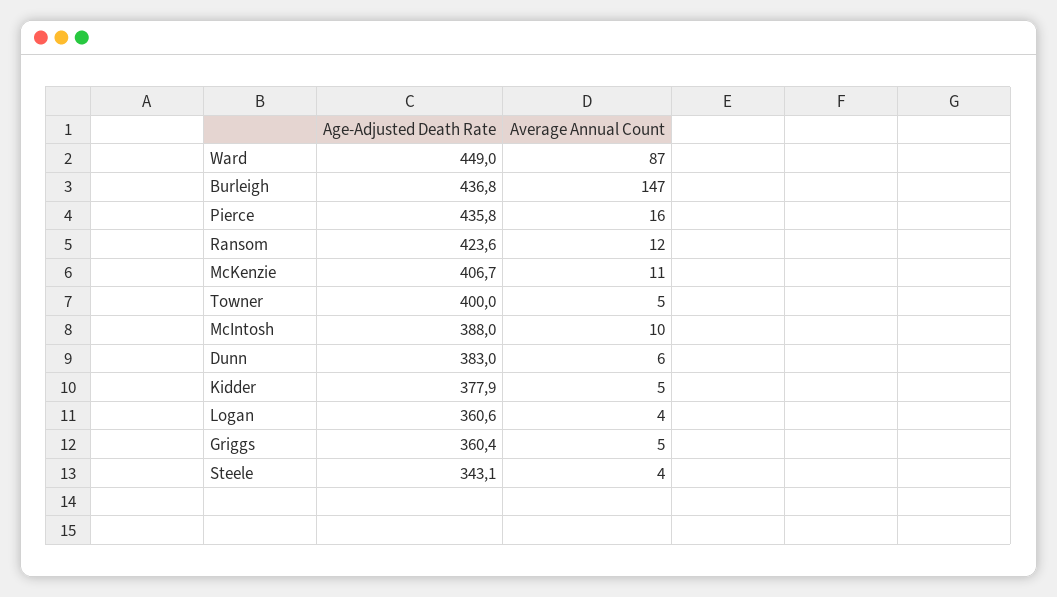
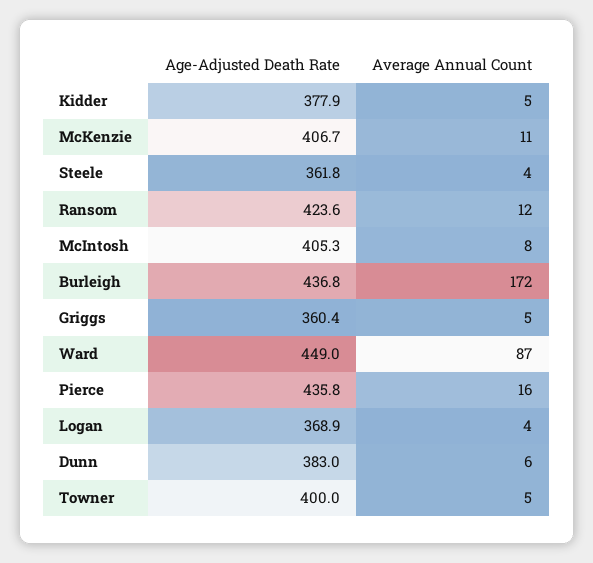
Average Annual Count, Burleigh: 147 -> 172
Age-Adjusted Death Rate, McIntosh: 388 -> 405.3
Average Annual Count, McIntosh: 10 -> 8
Age-Adjusted Death Rate, Logan: 360.6 -> 368.9
Age-Adjusted Death Rate, Steele: 343.1 -> 361.8

